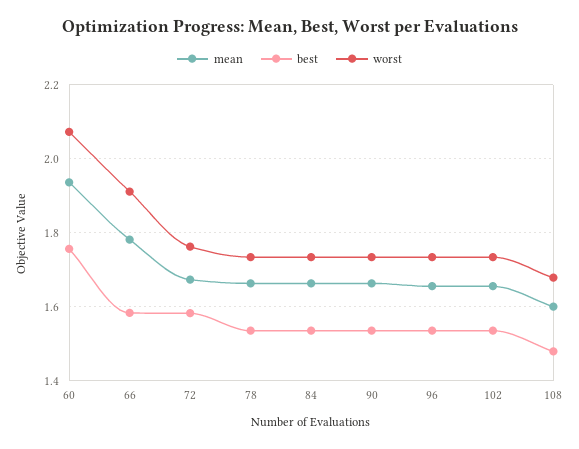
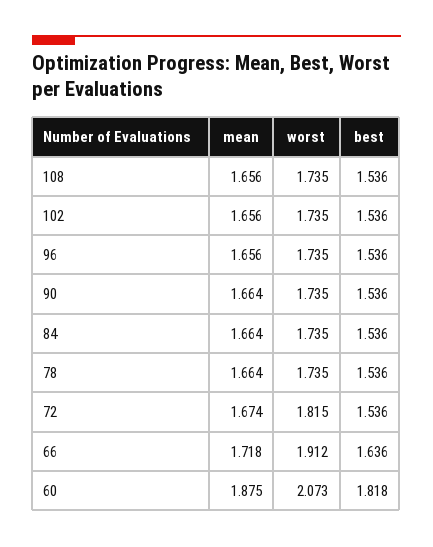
mean, 60: 1.94 -> 1.875
best, 60: 1.76 -> 1.818
mean, 66: 1.78 -> 1.718
best, 66: 1.58 -> 1.636
best, 72: 1.58 -> 1.536
worst, 72: 1.76 -> 1.815
mean, 108: 1.6 -> 1.656
best, 108: 1.48 -> 1.536
worst, 108: 1.68 -> 1.735

